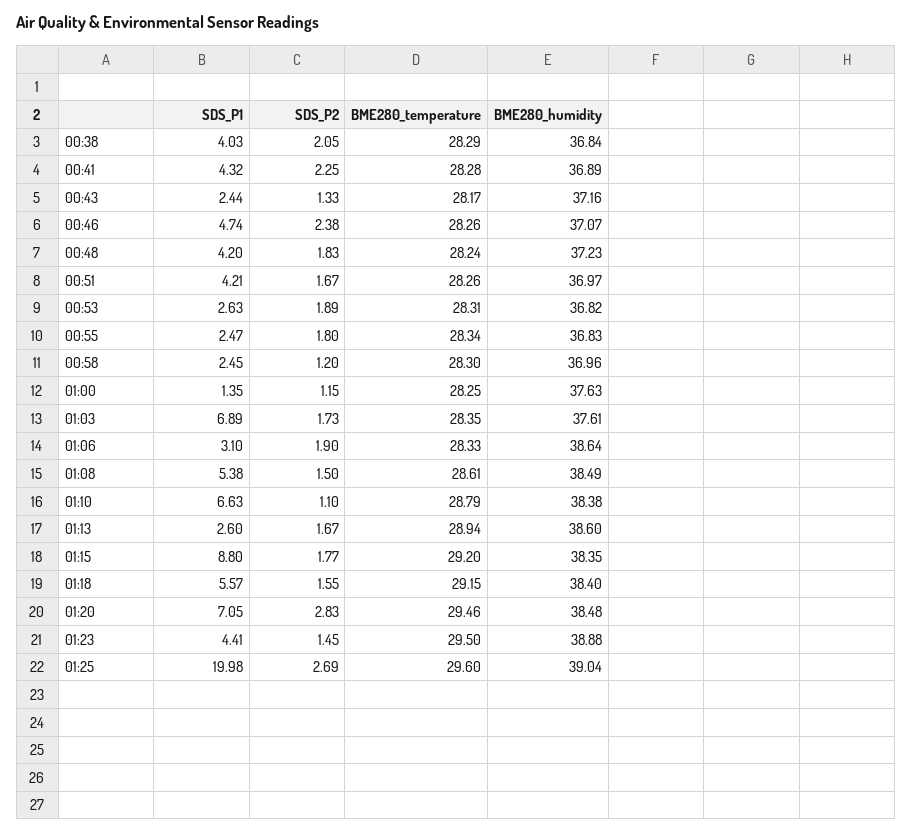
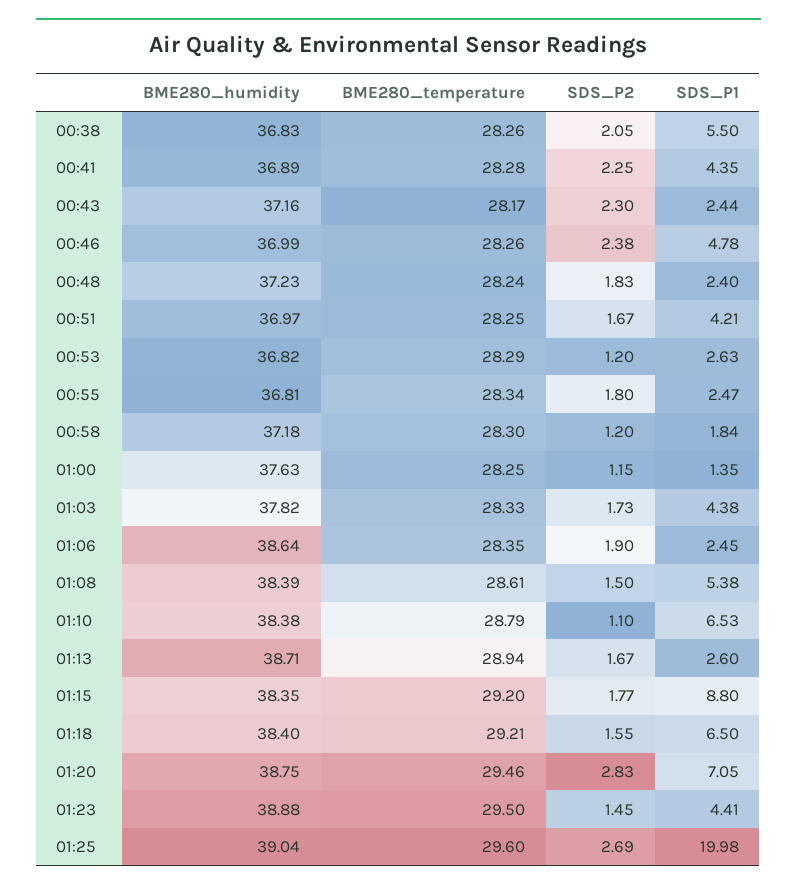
SDS_P1, 00:38: 4.03 -> 5.5
BME280_temperature, 00:38: 28.29 -> 28.26
BME280_humidity, 00:38: 36.84 -> 36.83
SDS_P1, 00:41: 4.32 -> 4.35
SDS_P2, 00:43: 1.33 -> 2.3
SDS_P1, 00:46: 4.74 -> 4.78
BME280_humidity, 00:46: 37.07 -> 36.99
SDS_P1, 00:48: 4.2 -> 2.4
BME280_temperature, 00:51: 28.26 -> 28.25
SDS_P2, 00:53: 1.89 -> 1.2
BME280_temperature, 00:53: 28.31 -> 28.29
BME280_humidity, 00:55: 36.83 -> 36.81
SDS_P1, 00:58: 2.45 -> 1.84
BME280_humidity, 00:58: 36.96 -> 37.18
SDS_P1, 01:03: 6.89 -> 4.38
BME280_temperature, 01:03: 28.35 -> 28.33
BME280_humidity, 01:03: 37.61 -> 37.82
SDS_P1, 01:06: 3.1 -> 2.45
BME280_temperature, 01:06: 28.33 -> 28.35
BME280_humidity, 01:08: 38.49 -> 38.39
SDS_P1, 01:10: 6.63 -> 6.53
BME280_humidity, 01:13: 38.6 -> 38.71
SDS_P1, 01:18: 5.57 -> 6.5
BME280_temperature, 01:18: 29.15 -> 29.21
BME280_humidity, 01:20: 38.48 -> 38.75

